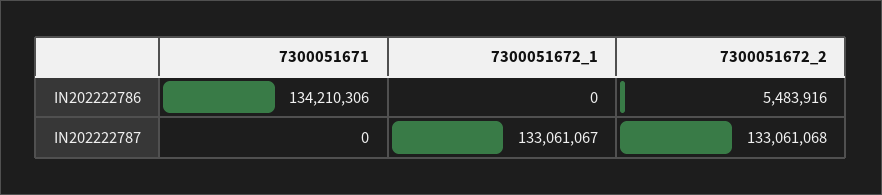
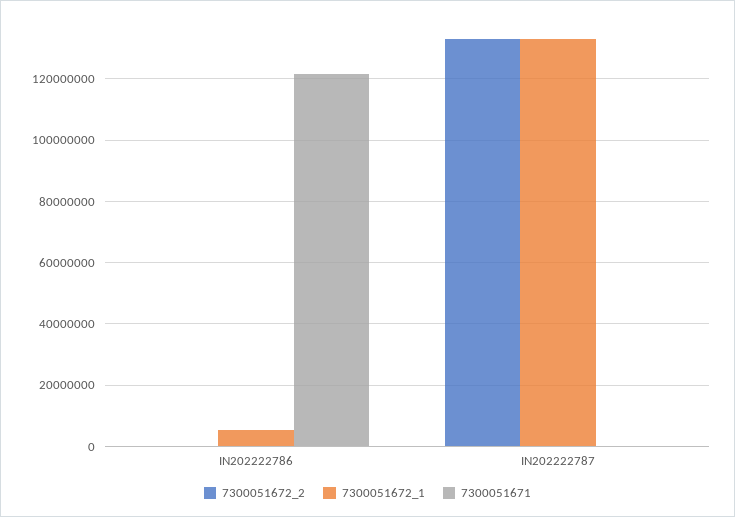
7300051671, IN202222786: 134210306 -> 122000000
7300051672_1, IN202222786: 0 -> 6000000
7300051672_2, IN202222786: 5483916 -> 0

